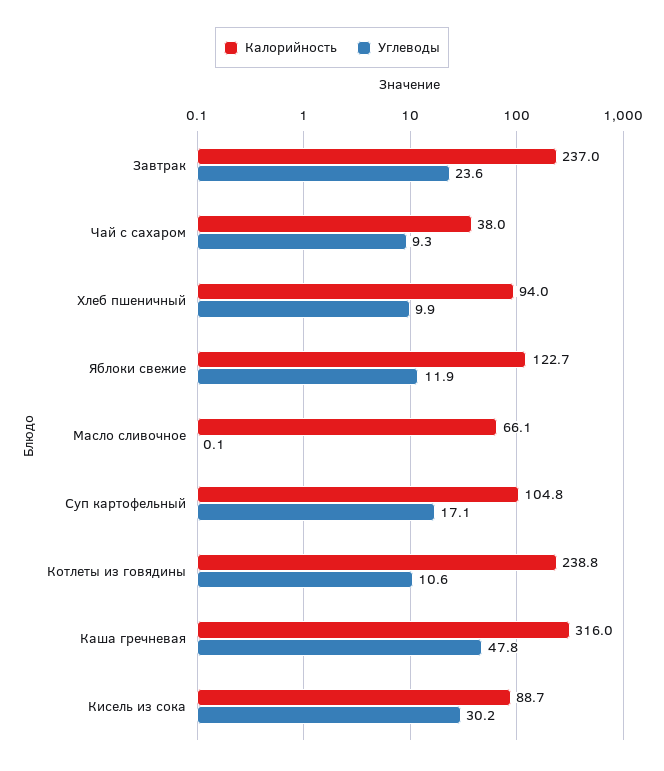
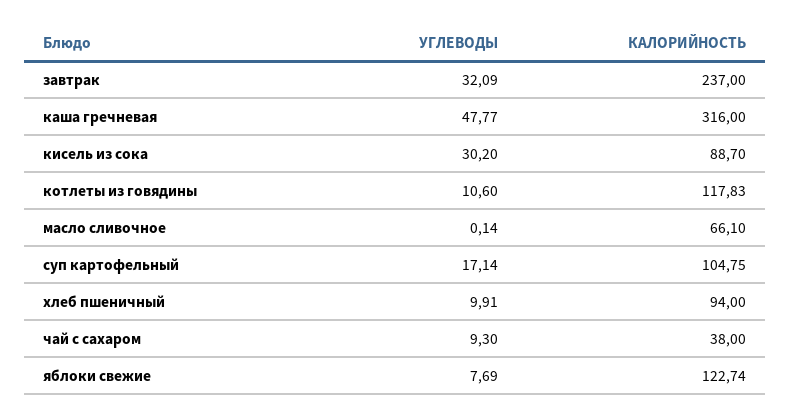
Углеводы, Завтрак: 23.6 -> 32.09
Углеводы, Яблоки свежие: 11.9 -> 7.69
Калорийность, Котлеты из говядины: 238.8 -> 117.83

